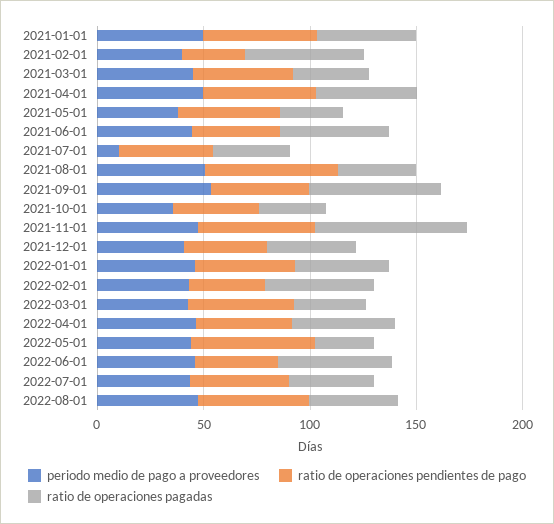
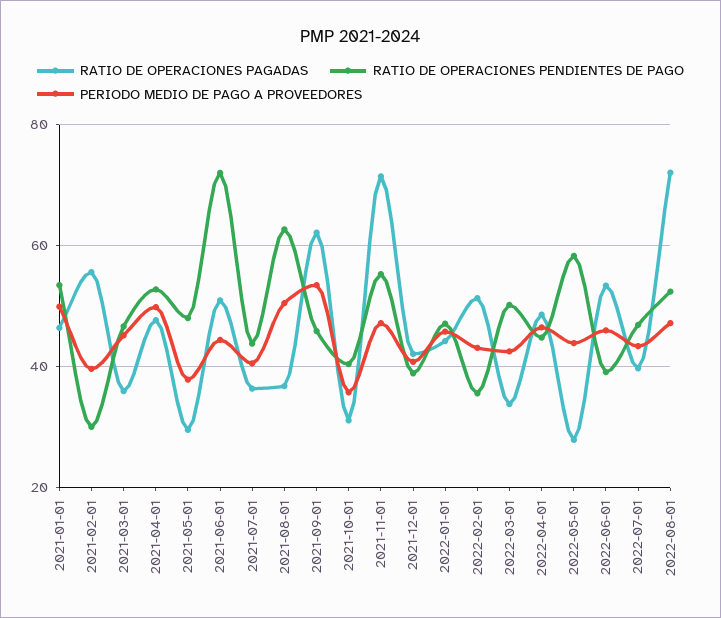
ratio de operaciones pendientes de pago, 2021-06-01: 40 -> 72
periodo medio de pago a proveedores, 2021-07-01: 10 -> 40
ratio de operaciones pagadas, 2022-08-01: 40 -> 72

